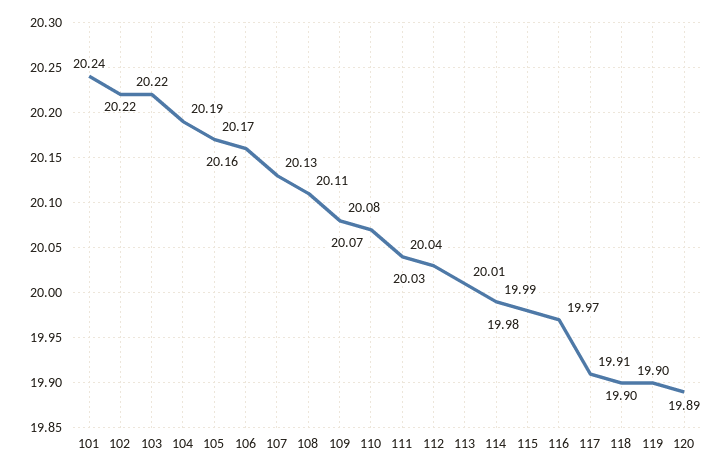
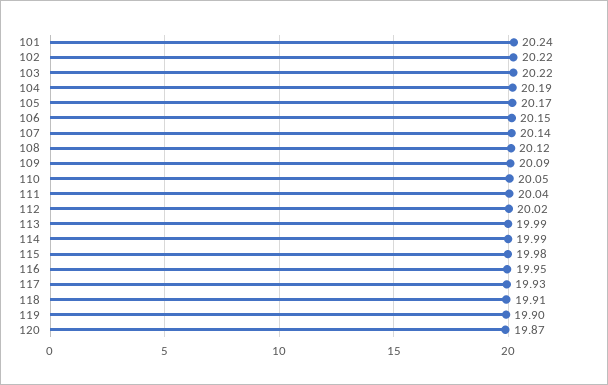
106: 20.16 -> 20.15
107: 20.13 -> 20.14
108: 20.11 -> 20.12
109: 20.08 -> 20.09
110: 20.07 -> 20.05
112: 20.03 -> 20.02
113: 20.01 -> 19.99
116: 19.97 -> 19.95
117: 19.91 -> 19.93
118: 19.9 -> 19.91
120: 19.89 -> 19.87

